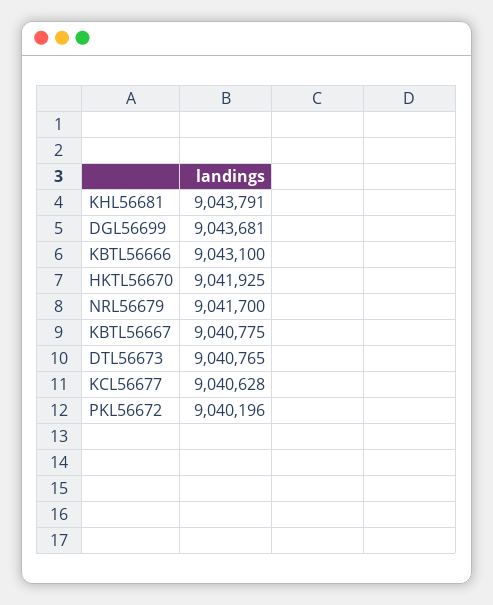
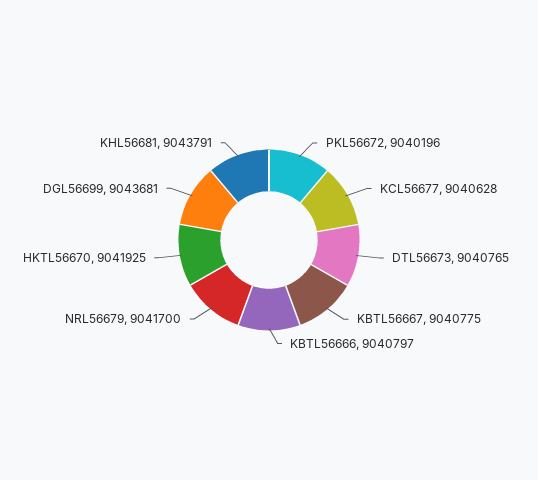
KBTL56666: 9043100 -> 9040797

